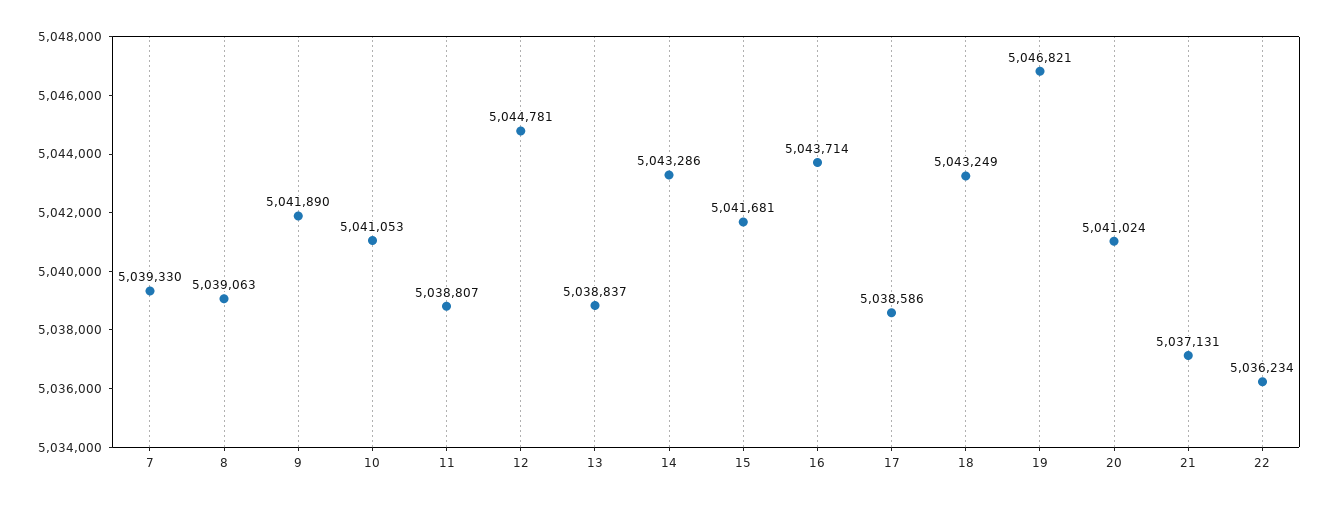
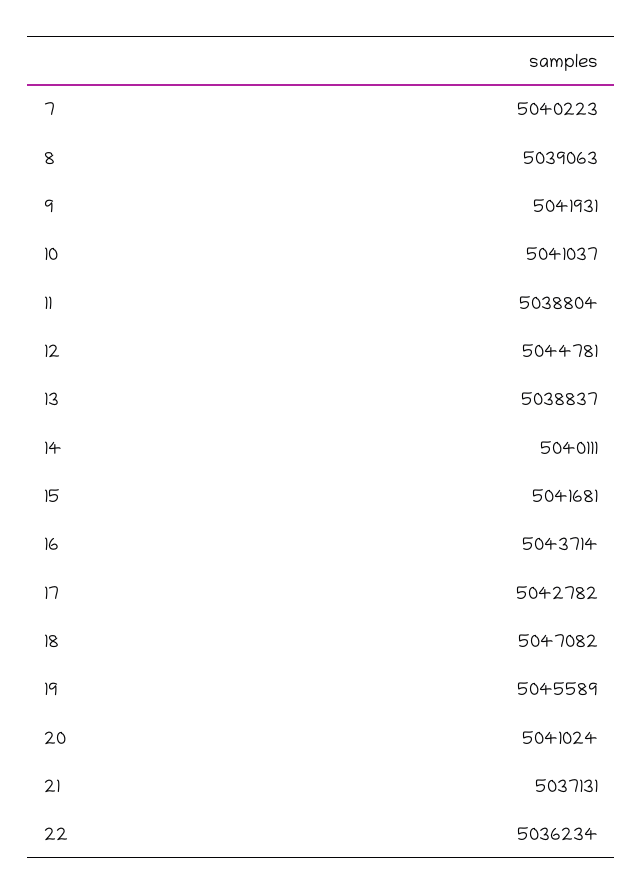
7: 5039330 -> 5040223
9: 5041890 -> 5041931
10: 5041053 -> 5041037
11: 5038807 -> 5038804
14: 5043286 -> 5040111
17: 5038586 -> 5042782
18: 5043249 -> 5047082
19: 5046821 -> 5045589

